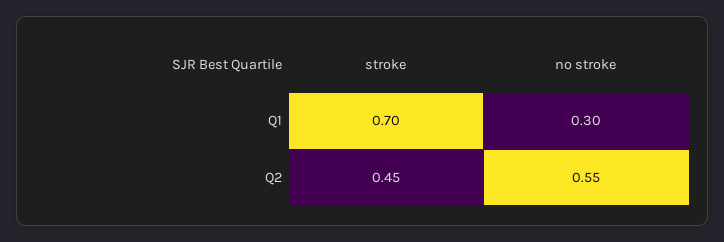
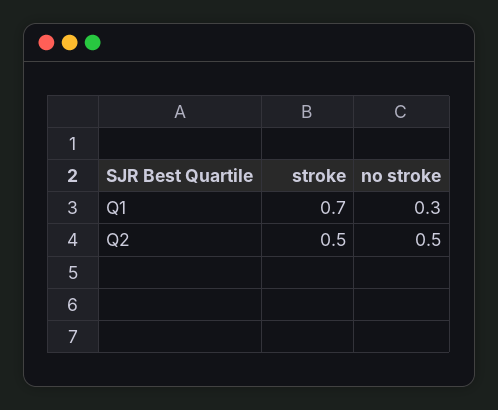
stroke, Q2: 0.45 -> 0.5
no stroke, Q2: 0.55 -> 0.5

